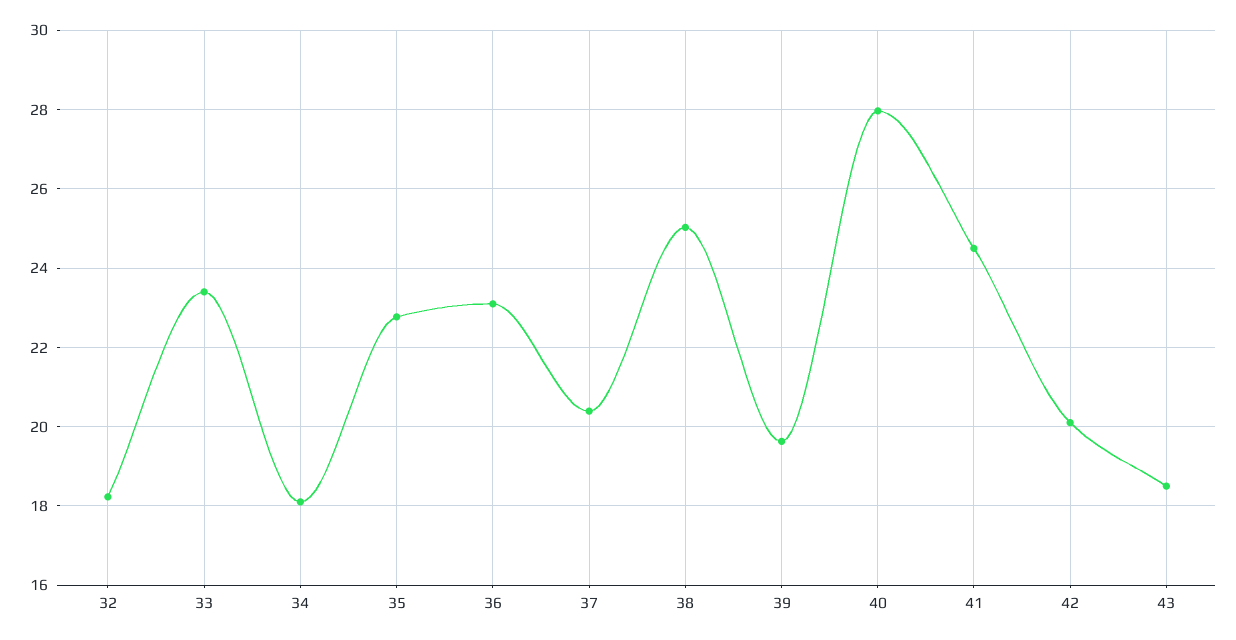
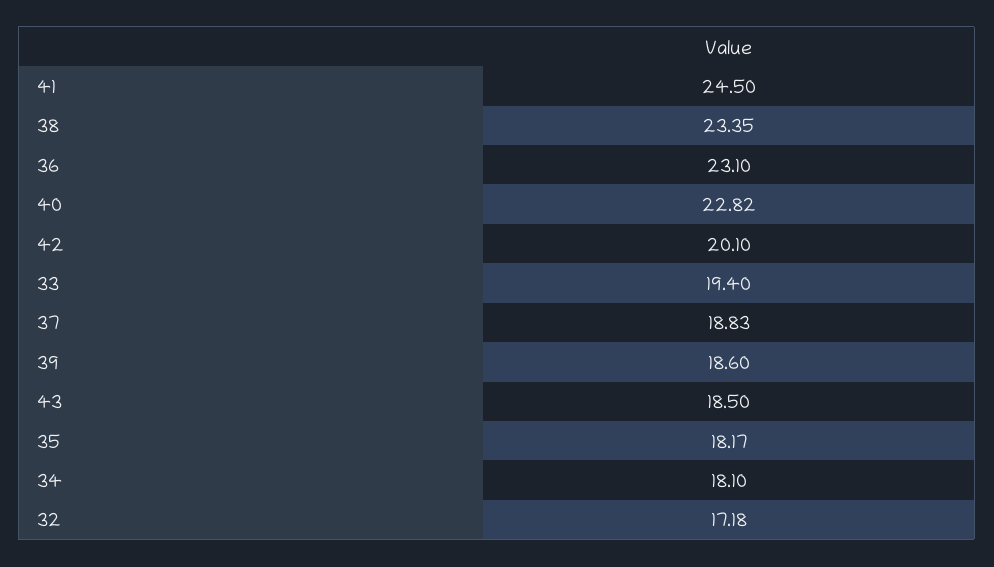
32: 18.2 -> 17.18
33: 23.4 -> 19.4
35: 22.8 -> 18.17
37: 20.4 -> 18.83
38: 25 -> 23.35
39: 19.6 -> 18.6
40: 28 -> 22.82

